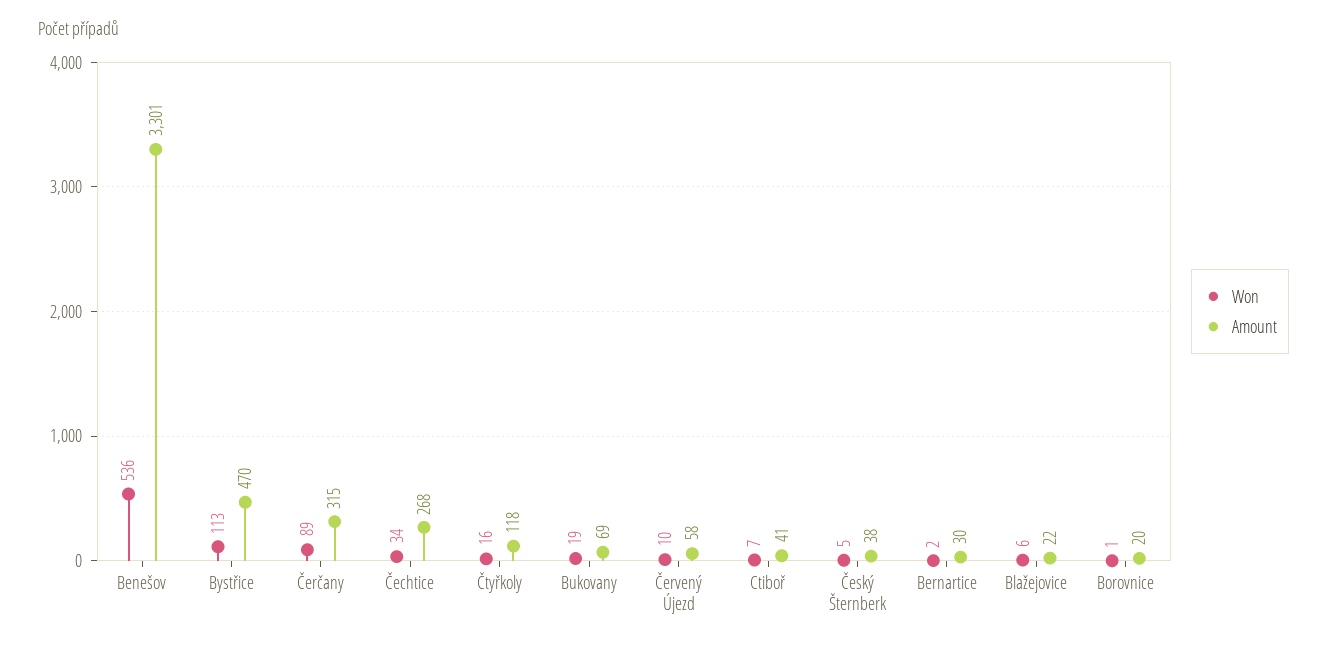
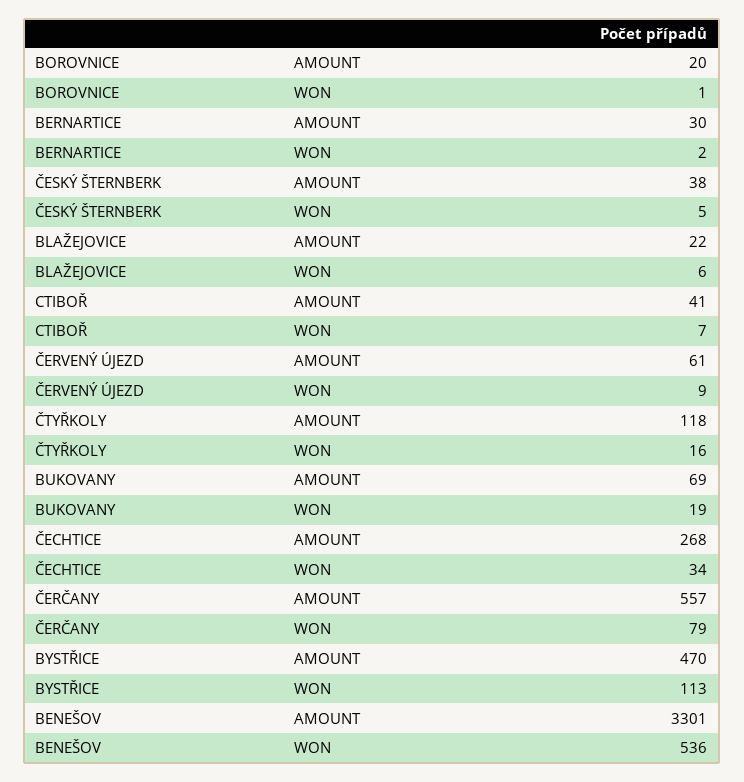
Won, Čerčany: 89 -> 79
Amount, Čerčany: 315 -> 557
Won, Červený Újezd: 10 -> 9
Amount, Červený Újezd: 58 -> 61

